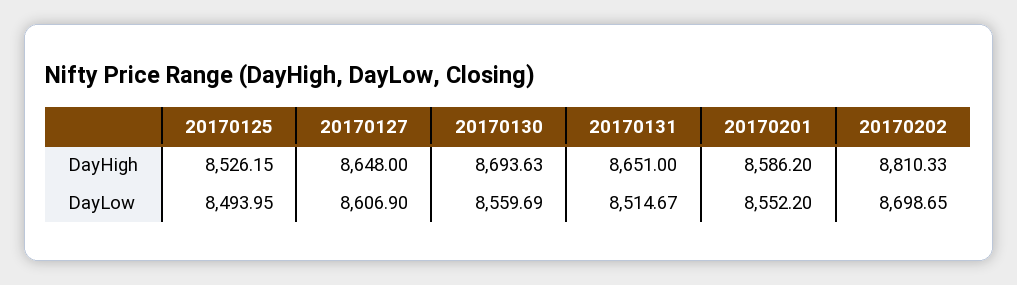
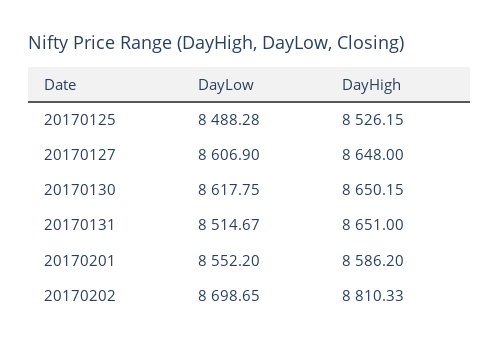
20170130, DayHigh: 8693.63 -> 8650.15
20170125, DayLow: 8493.95 -> 8488.28
20170130, DayLow: 8559.69 -> 8617.75

